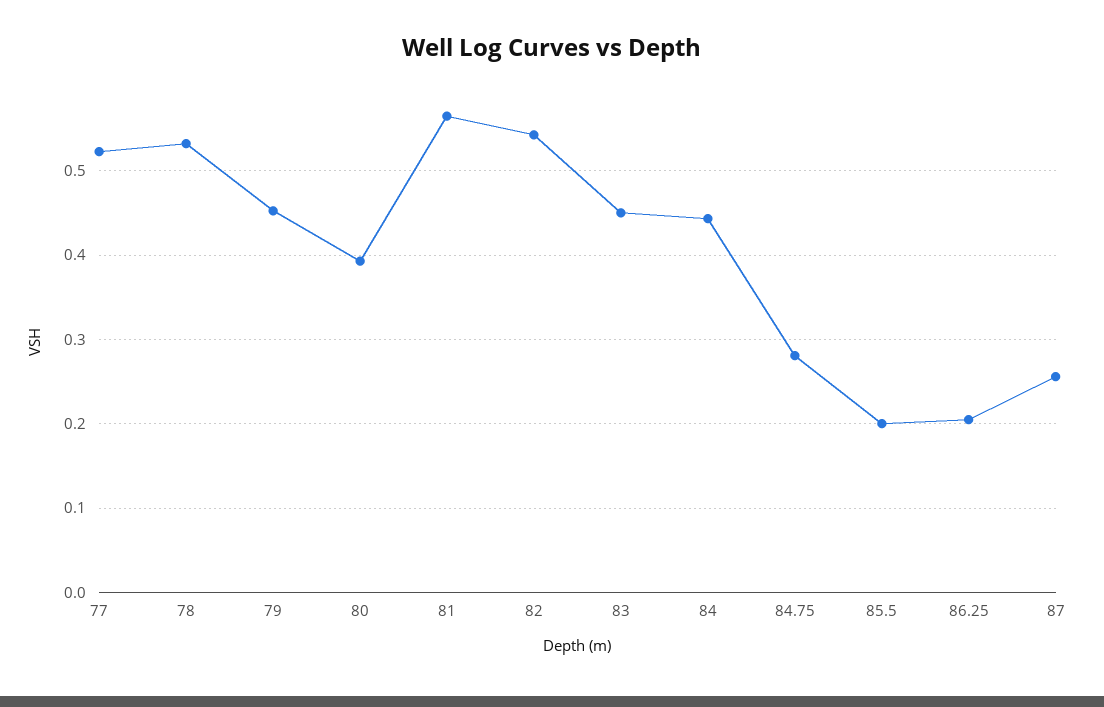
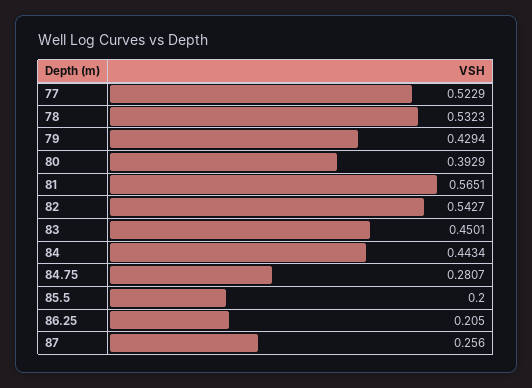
79: 0.45 -> 0.4294

